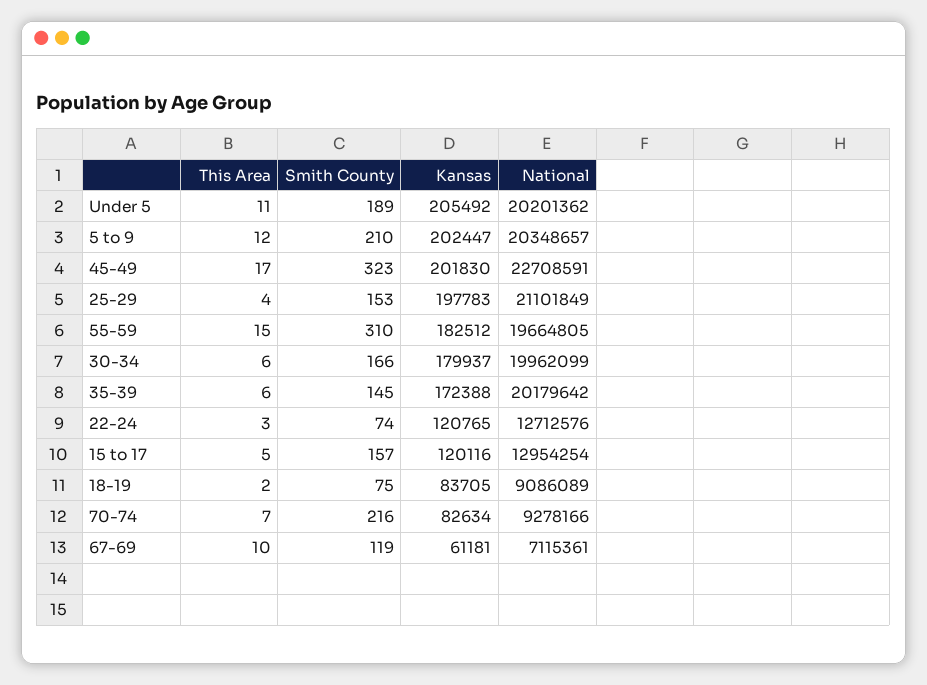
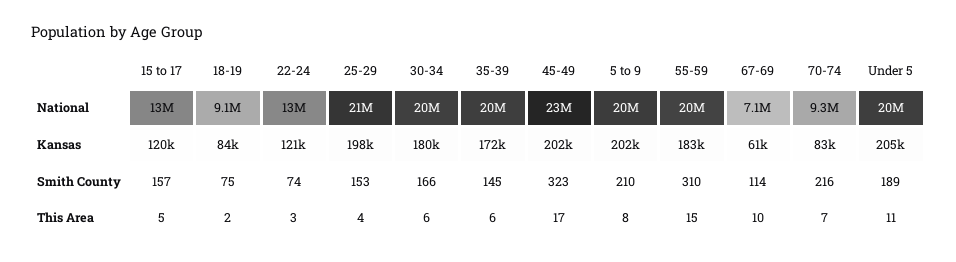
This Area, 5 to 9: 12 -> 8
Smith County, 67-69: 119 -> 114

